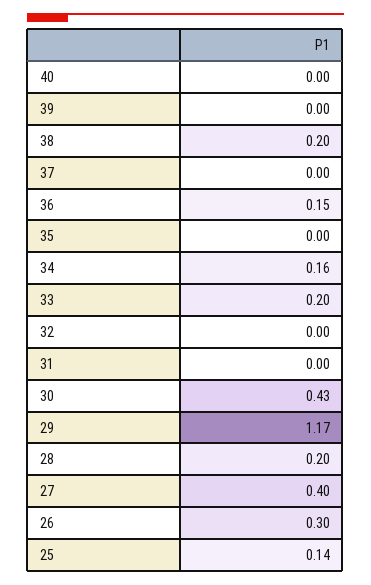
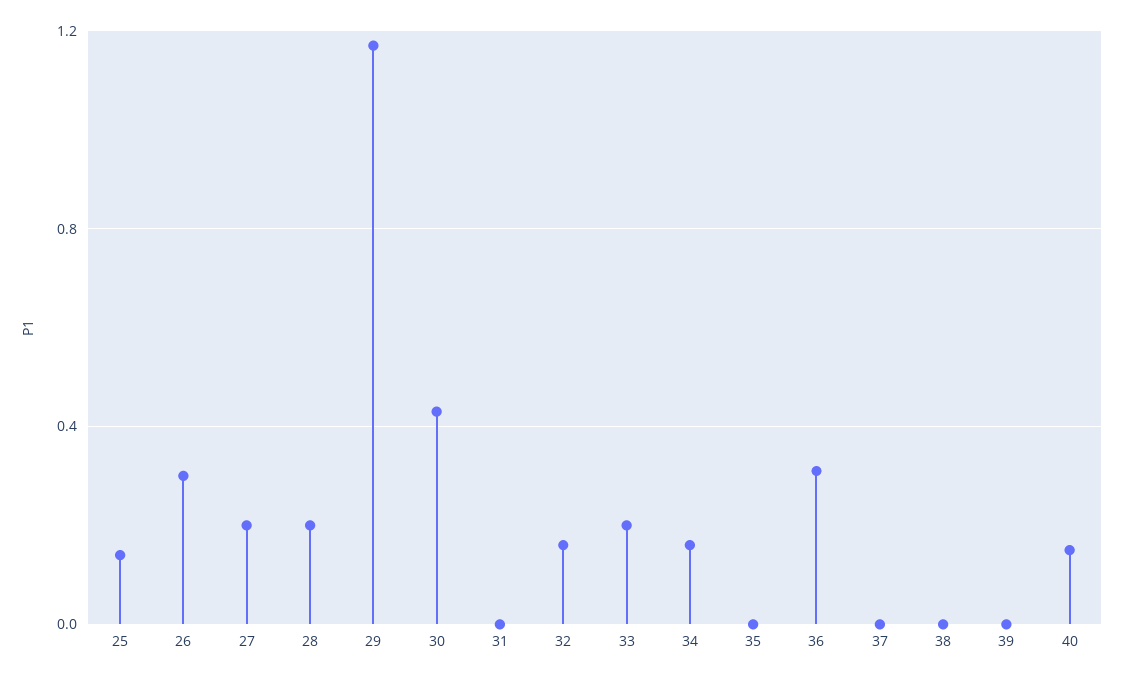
40: 0 -> 0.15
38: 0.2 -> 0
36: 0.15 -> 0.3
32: 0 -> 0.15
27: 0.4 -> 0.2

